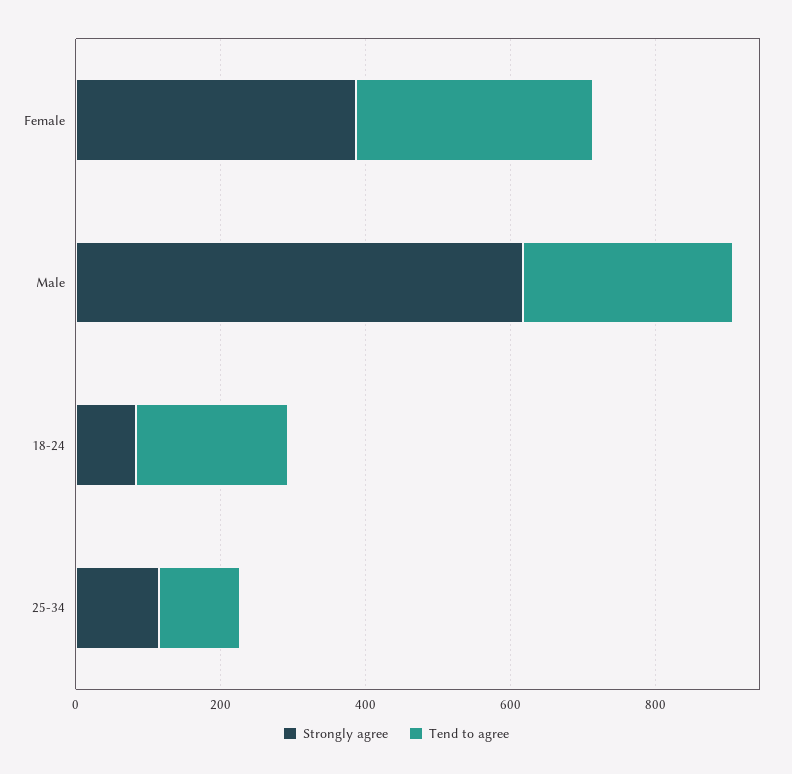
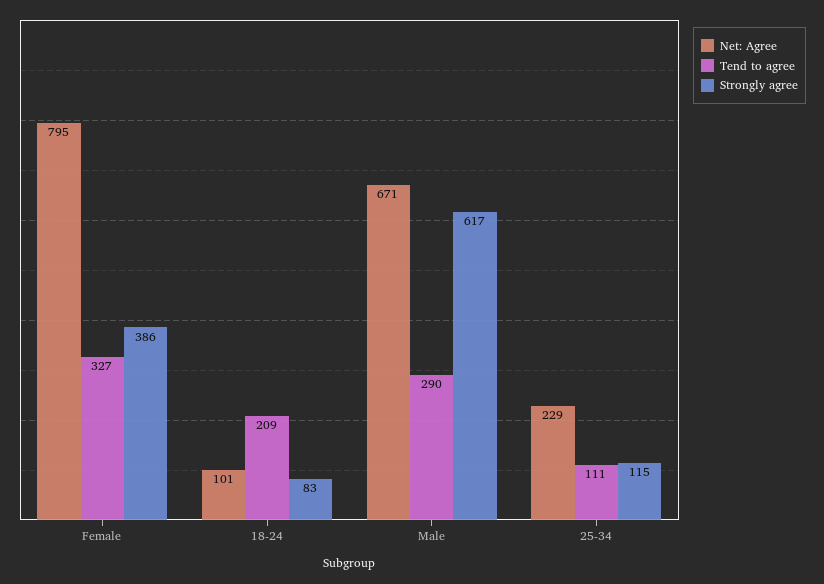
Net: Agree, Female: none -> 795
Net: Agree, 18-24: none -> 101
Net: Agree, Male: none -> 671
Net: Agree, 25-34: none -> 229

